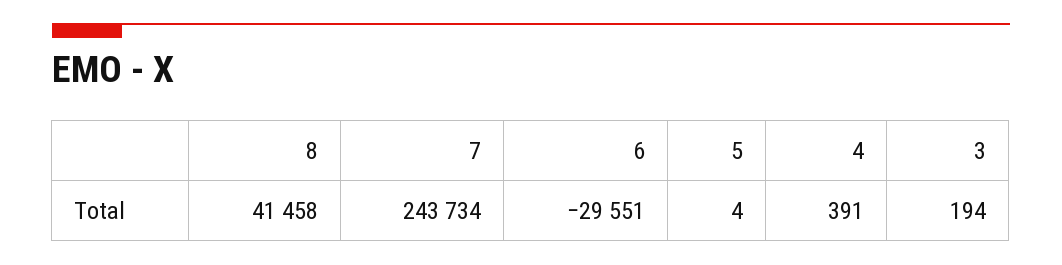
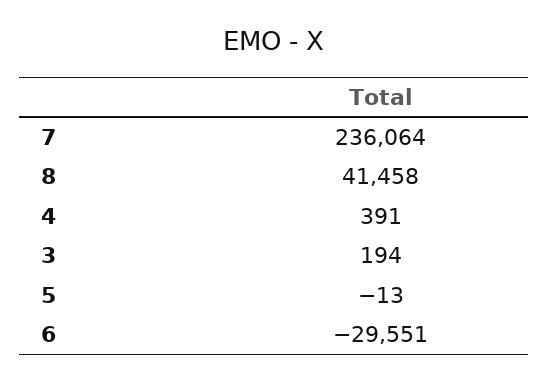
7: 243734 -> 236064
5: 4 -> -13

